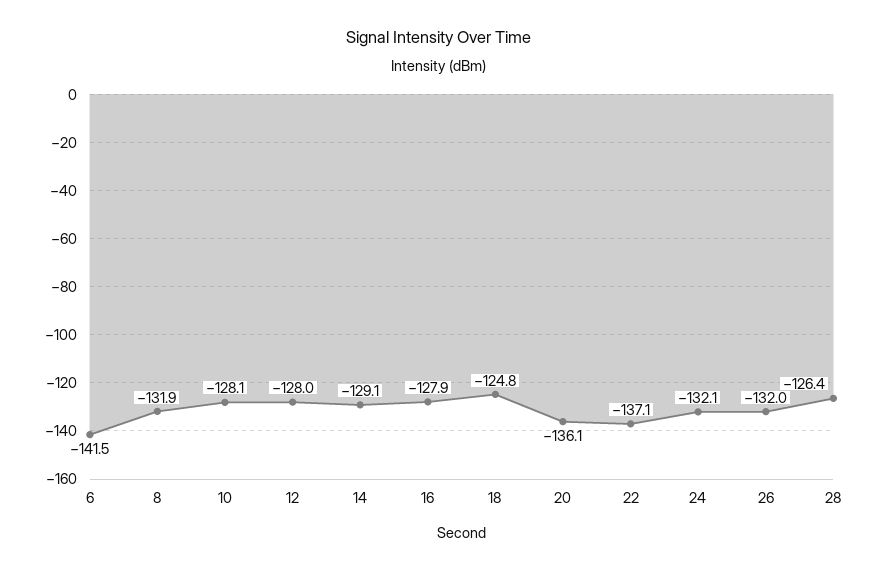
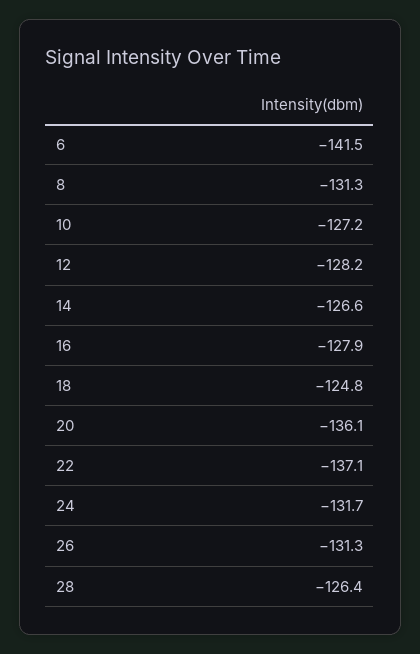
8: -131.9 -> -131.3
10: -128.1 -> -127.2
12: -128 -> -128.2
14: -129.1 -> -126.6
24: -132.1 -> -131.7
26: -132 -> -131.3

